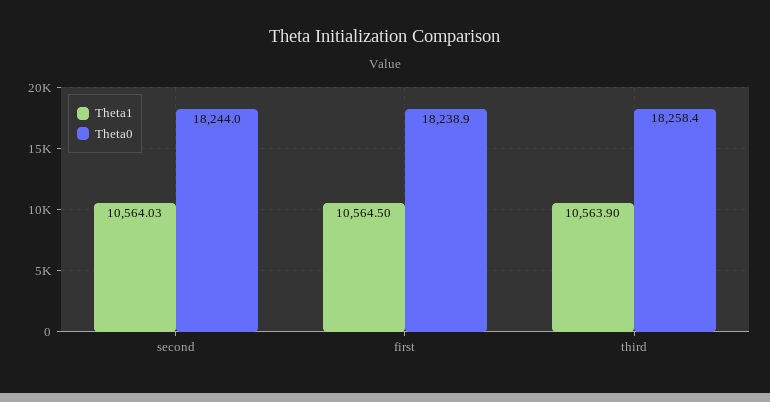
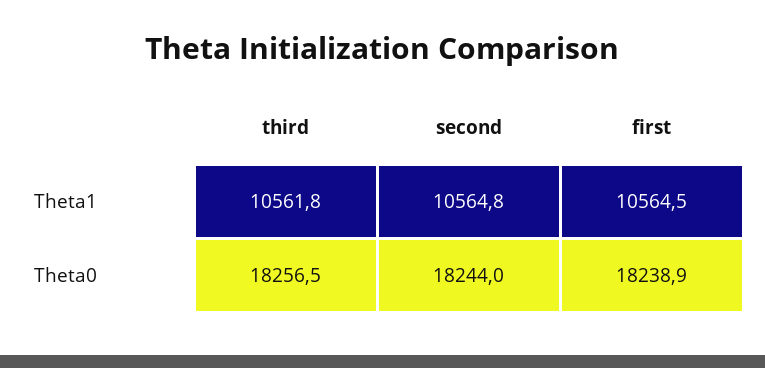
Theta1, second: 10564.03 -> 10564.8
Theta1, third: 10563.9 -> 10561.8
Theta0, third: 18258.4 -> 18256.5

